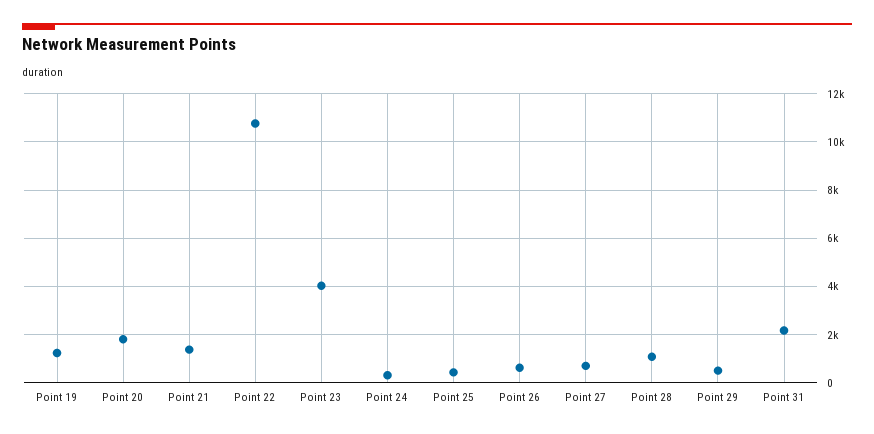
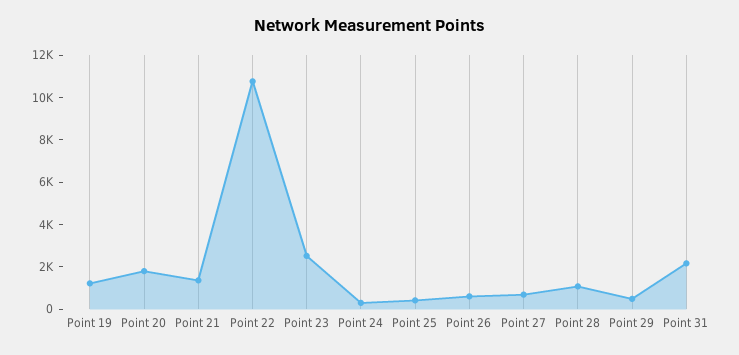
Point 23: 4000 -> 2500

